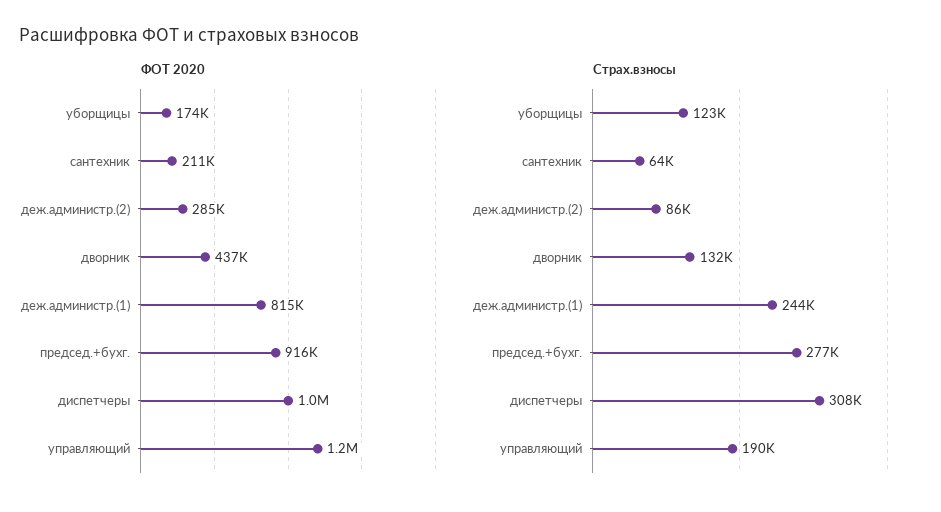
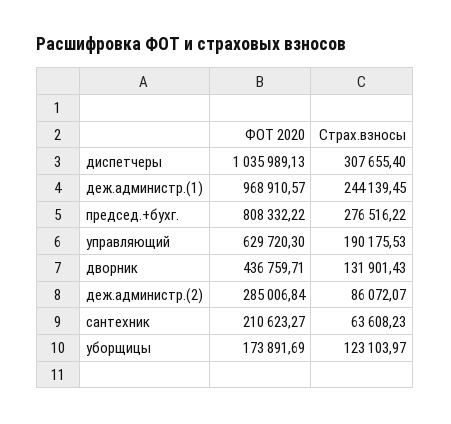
ФОТ 2020, деж.администр.(1): 815000 -> 968910.57
ФОТ 2020, председ.+бухг.: 916000 -> 808332.22
ФОТ 2020, управляющий: 1200000 -> 629720.3

